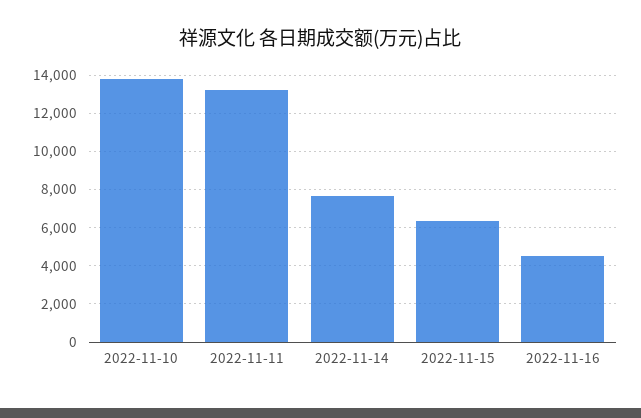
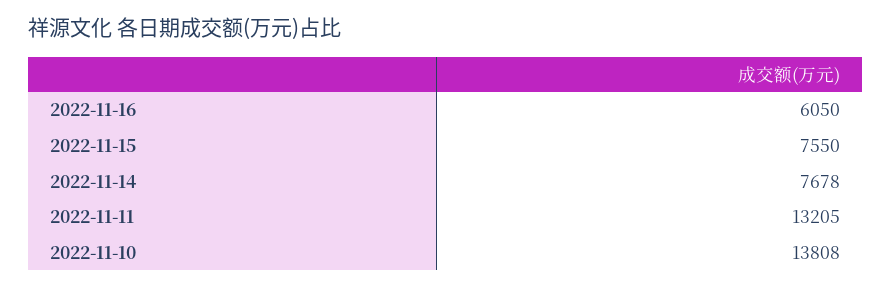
2022-11-15: 6500 -> 7550
2022-11-16: 4500 -> 6050

